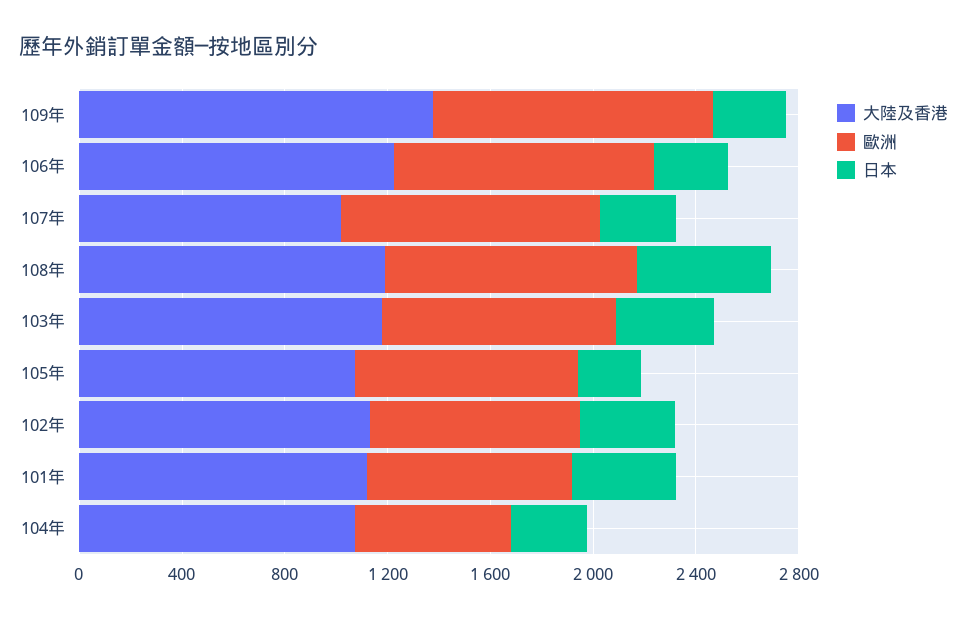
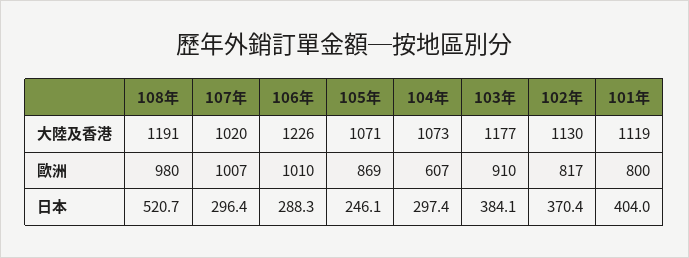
大陸及香港, 109年: 1400 -> none
歐洲, 109年: 1100 -> none
日本, 109年: 300 -> none

